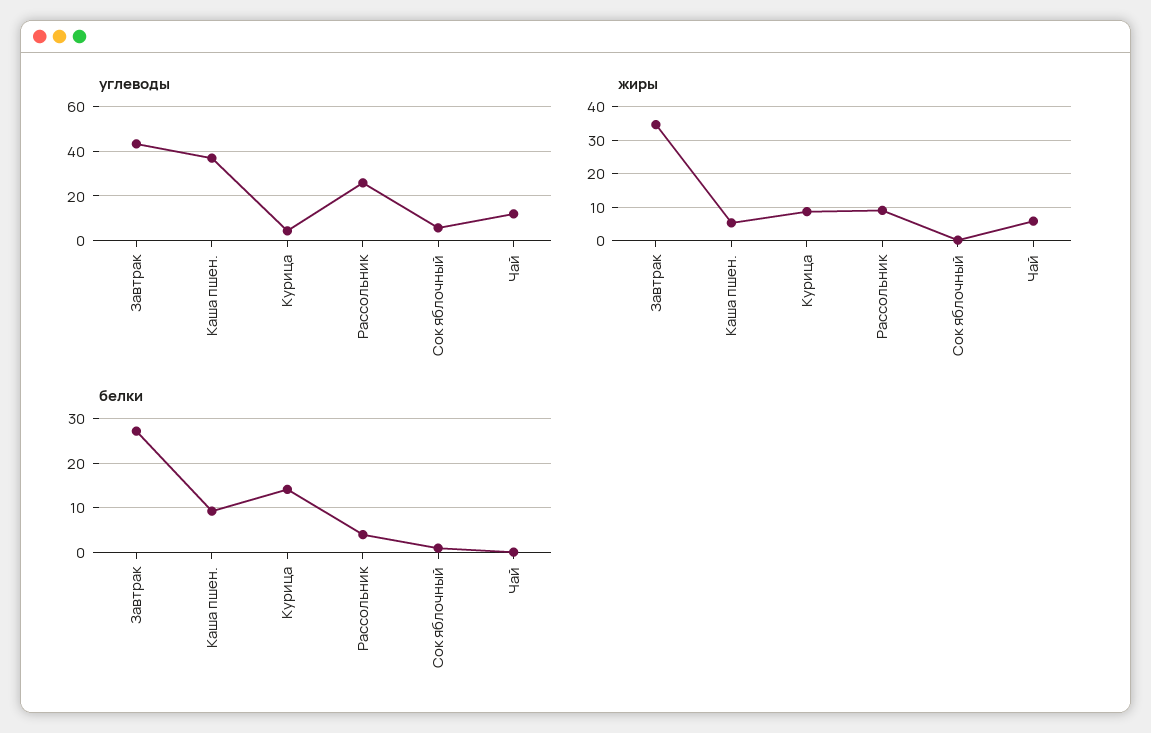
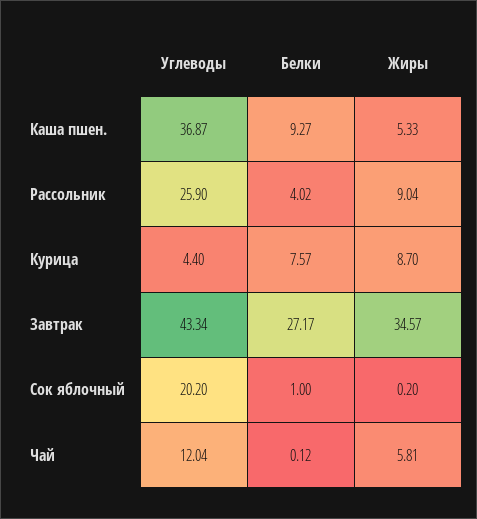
углеводы, Сок яблочный: 5 -> 20.2
белки, Курица: 14 -> 7.57

